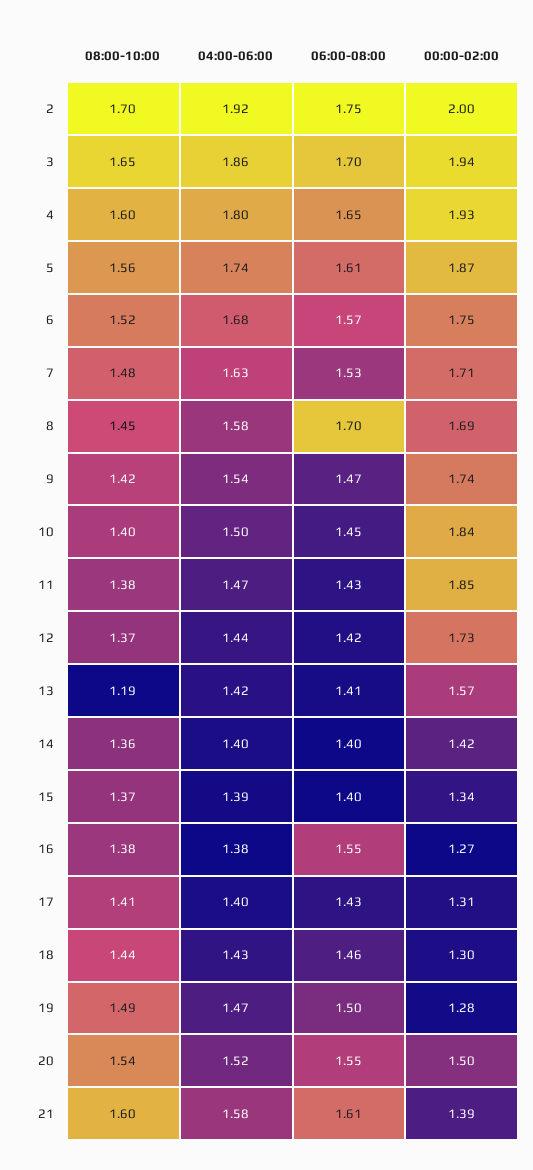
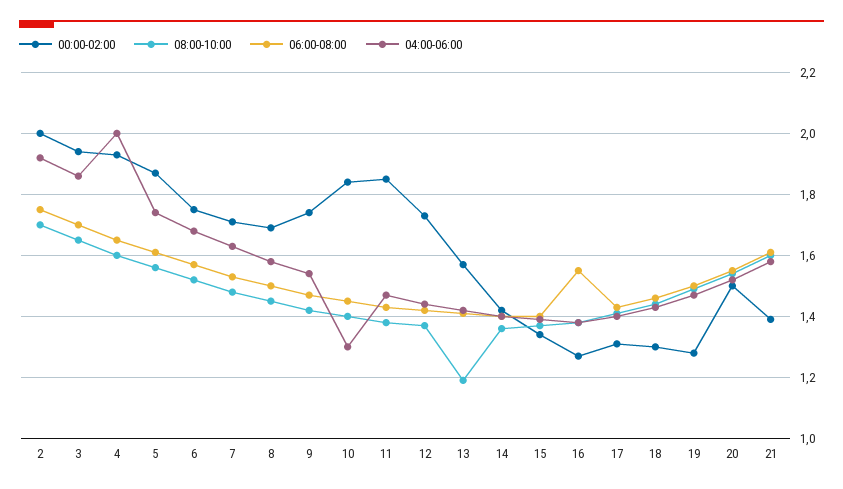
04:00-06:00, 4: 1.8 -> 2
06:00-08:00, 8: 1.7 -> 1.5
04:00-06:00, 10: 1.5 -> 1.3

